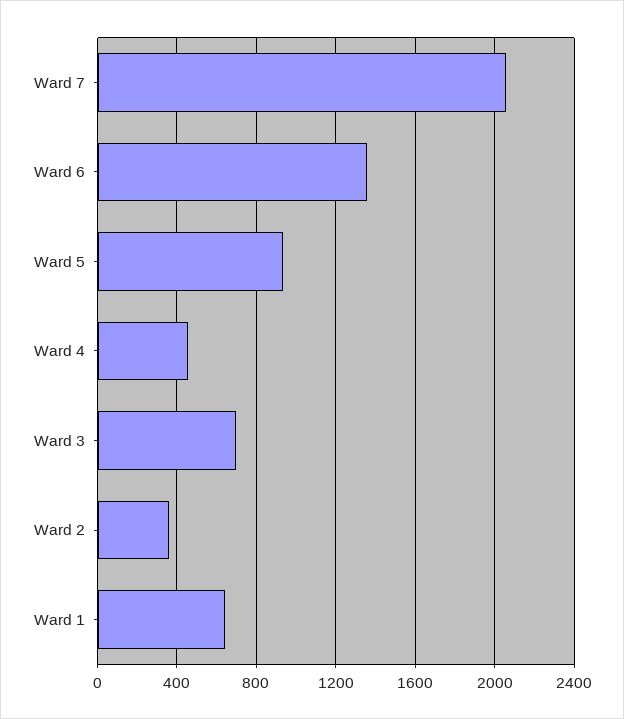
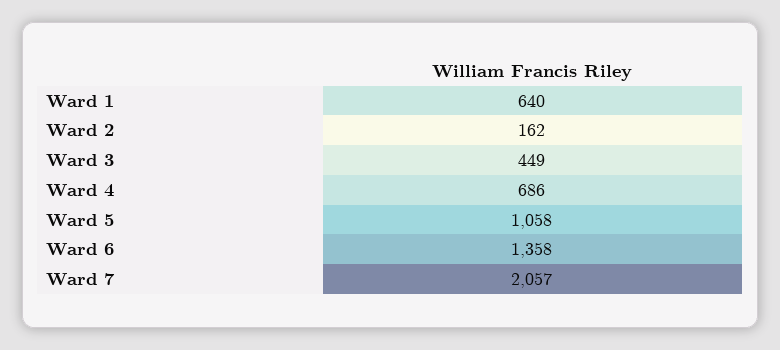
Ward 5: 950 -> 1058
Ward 4: 450 -> 686
Ward 3: 700 -> 449
Ward 2: 350 -> 162

